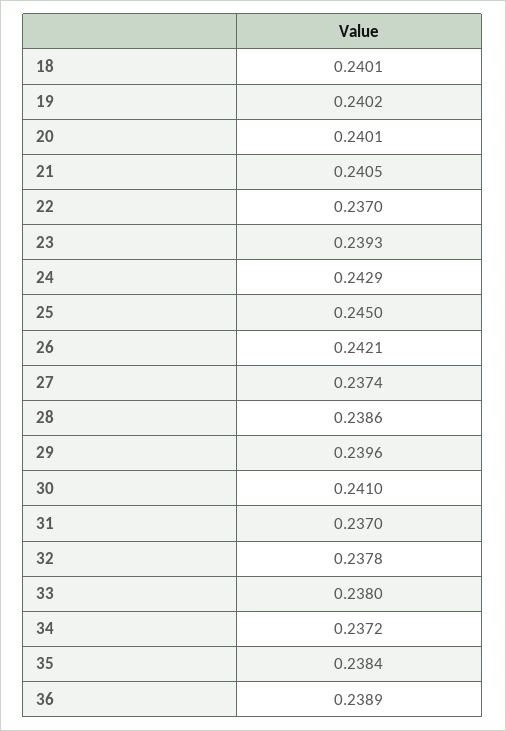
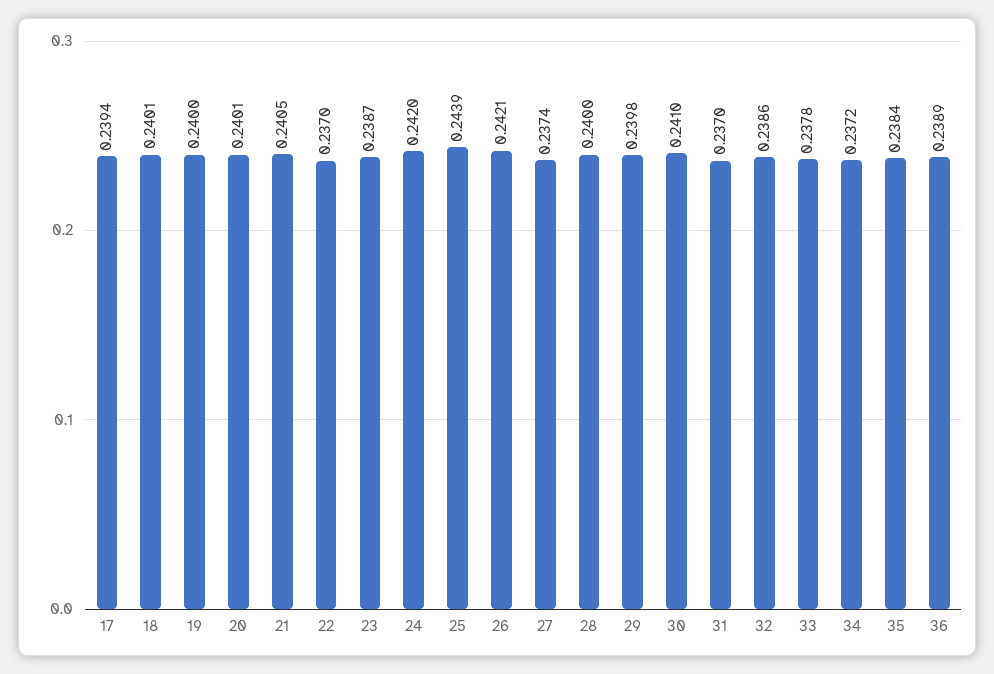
19: 0.2402 -> 0.24
23: 0.2393 -> 0.2387
24: 0.2429 -> 0.242
25: 0.245 -> 0.2439
28: 0.2386 -> 0.24
29: 0.2396 -> 0.2398
32: 0.2378 -> 0.2386
33: 0.238 -> 0.2378
17: none -> 0.2394

